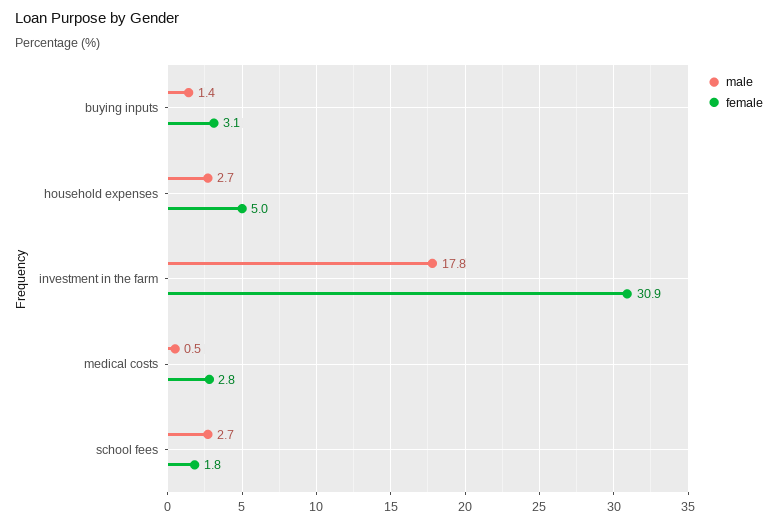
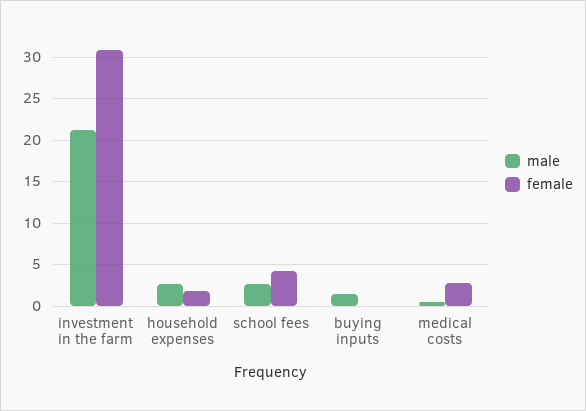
female, buying inputs: 3.1 -> 0
female, household expenses: 5 -> 2
male, investment in the farm: 17.8 -> 21
female, school fees: 1.8 -> 4

